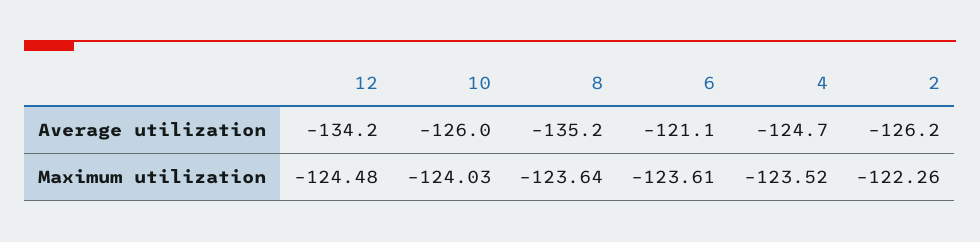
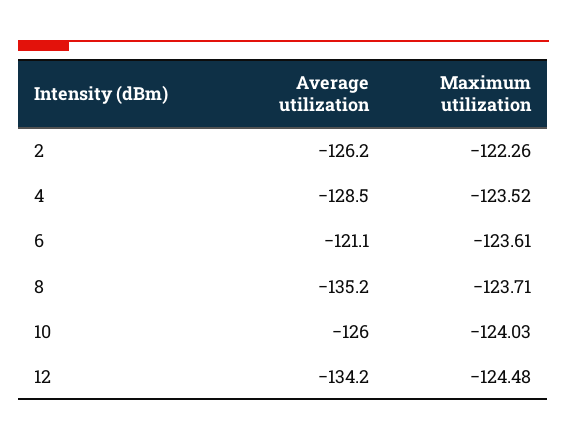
4, Average utilization: -124.7 -> -128.5
8, Maximum utilization: -123.64 -> -123.71

